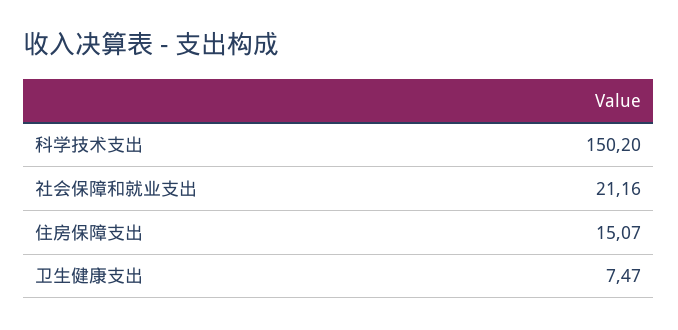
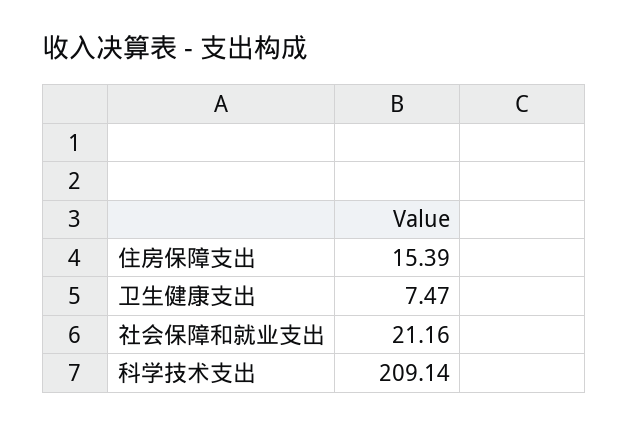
科学技术支出: 150.2 -> 209.14
住房保障支出: 15.07 -> 15.39

